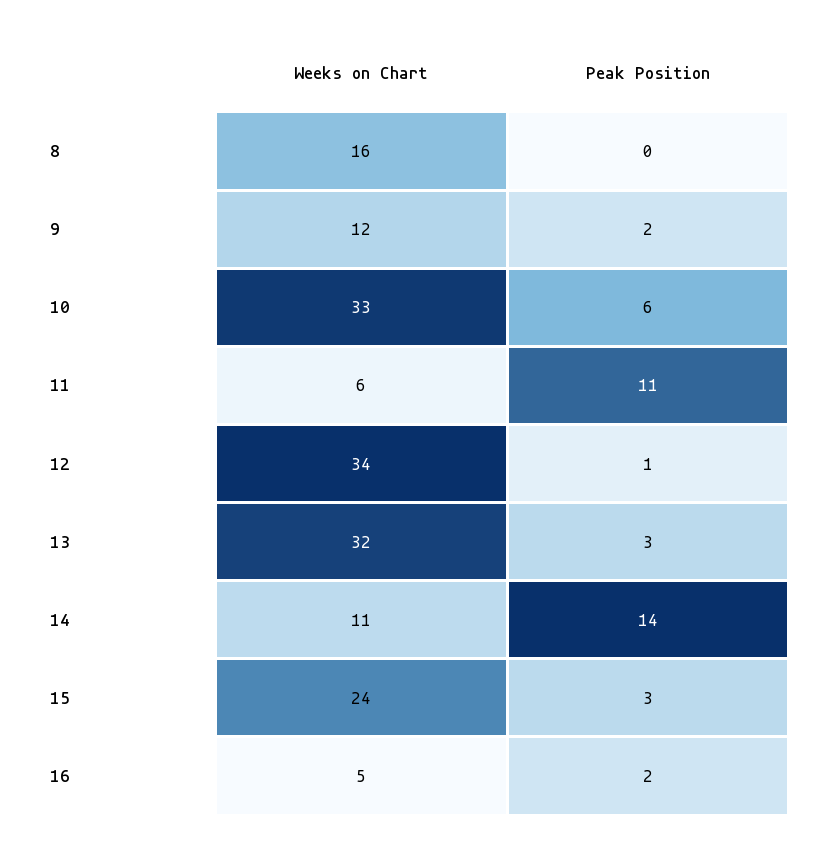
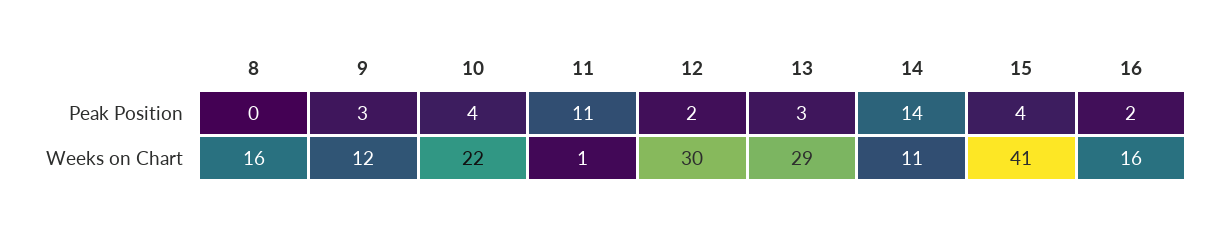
Peak Position, 9: 2 -> 3
Weeks on Chart, 10: 33 -> 22
Peak Position, 10: 6 -> 4
Weeks on Chart, 11: 6 -> 1
Weeks on Chart, 12: 34 -> 30
Peak Position, 12: 1 -> 2
Weeks on Chart, 13: 32 -> 29
Weeks on Chart, 15: 24 -> 41
Peak Position, 15: 3 -> 4
Weeks on Chart, 16: 5 -> 16

